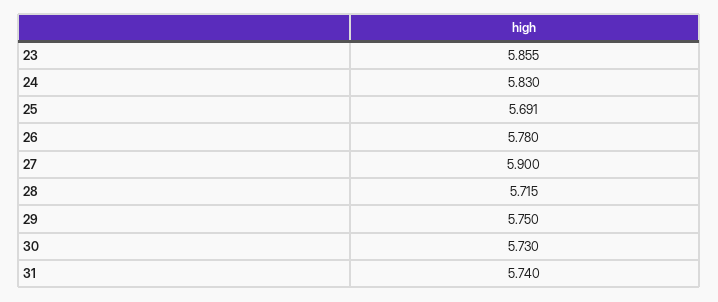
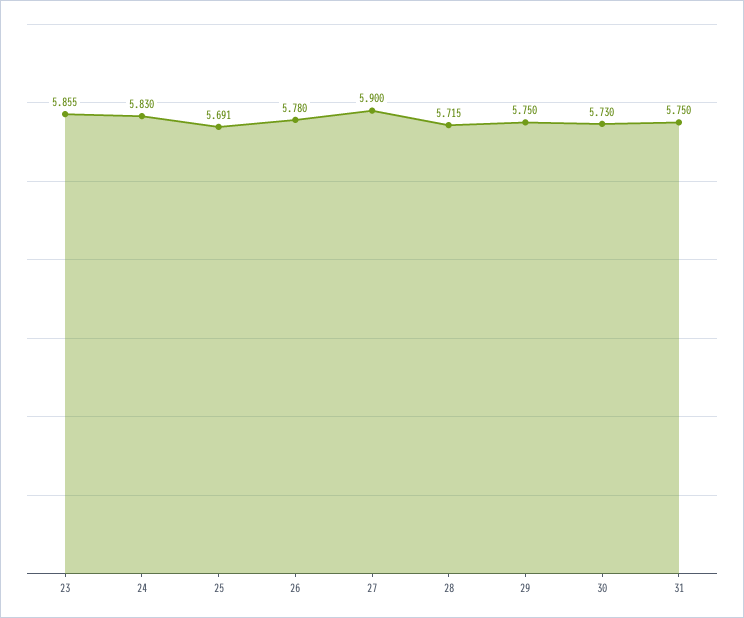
31: 5.74 -> 5.75

